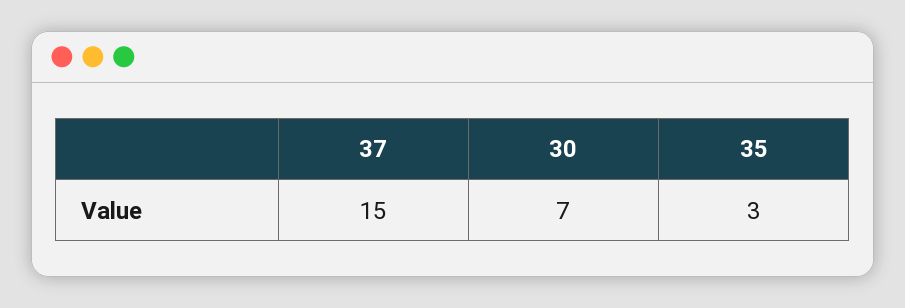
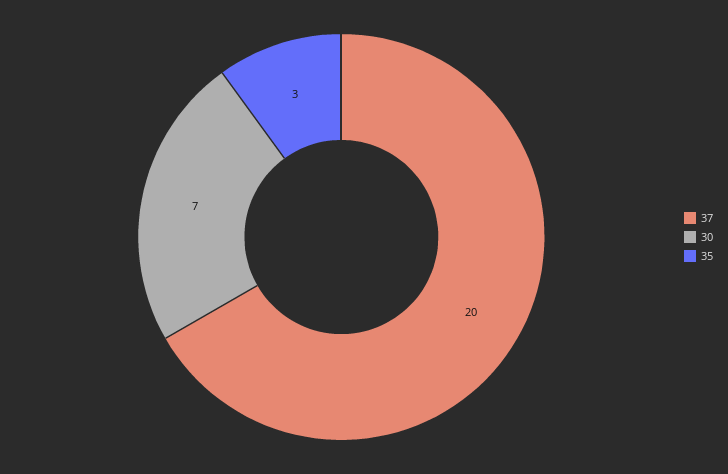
37: 15 -> 20

